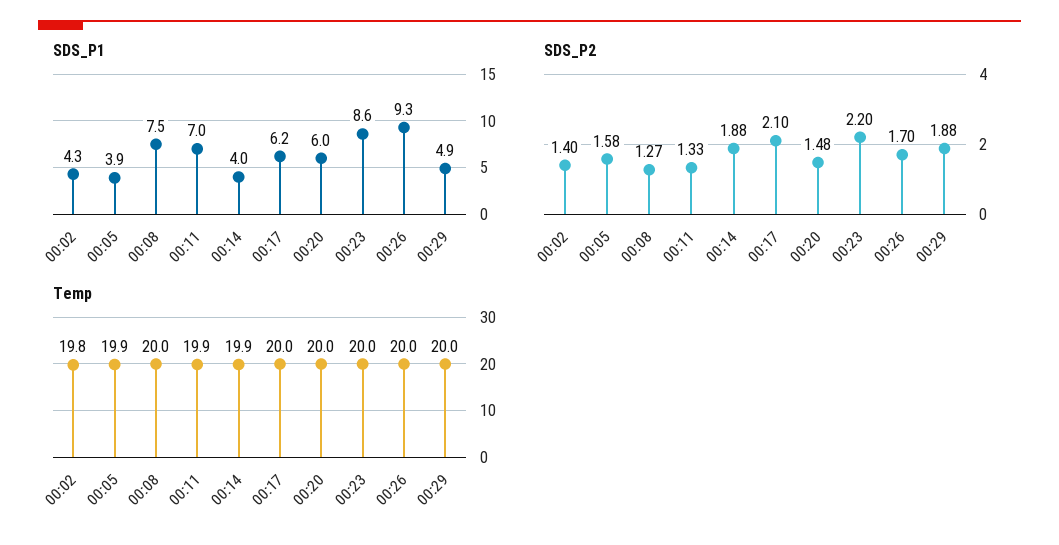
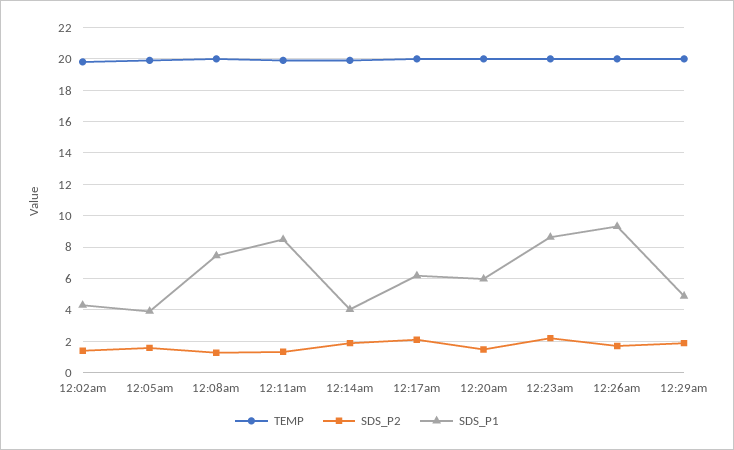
SDS_P1, 00:11: 7 -> 8.5

